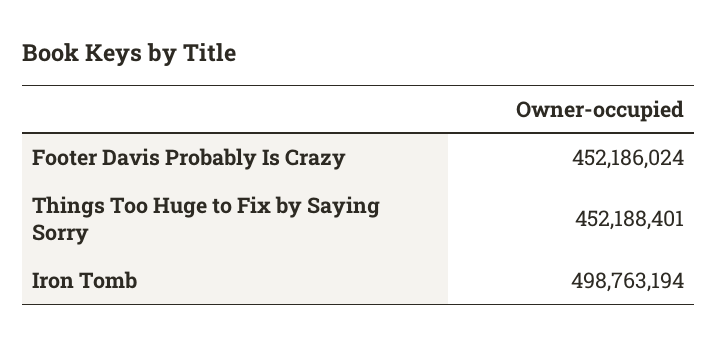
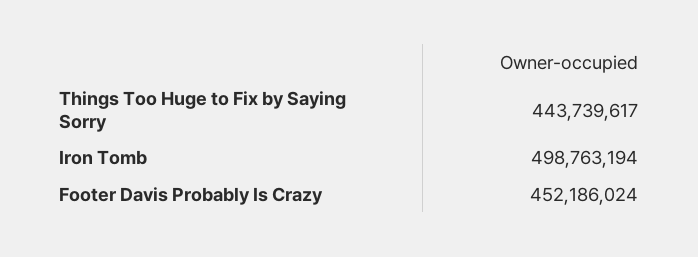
Things Too Huge to Fix by Saying Sorry: 452188401 -> 443739617

